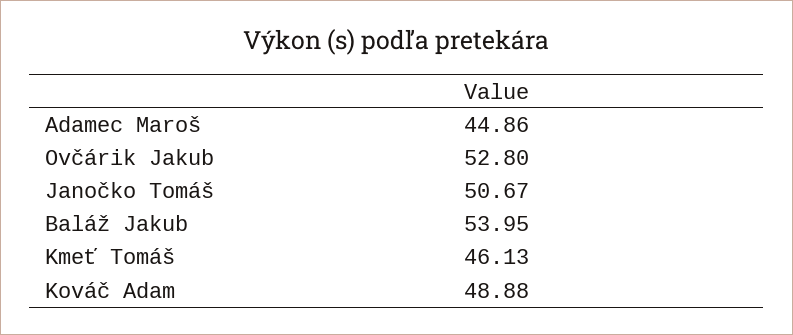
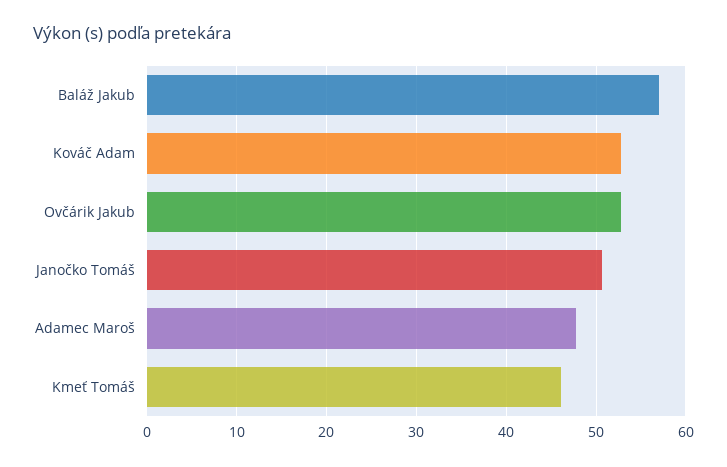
Adamec Maroš: 44.86 -> 48
Baláž Jakub: 53.95 -> 57
Kováč Adam: 48.88 -> 53

